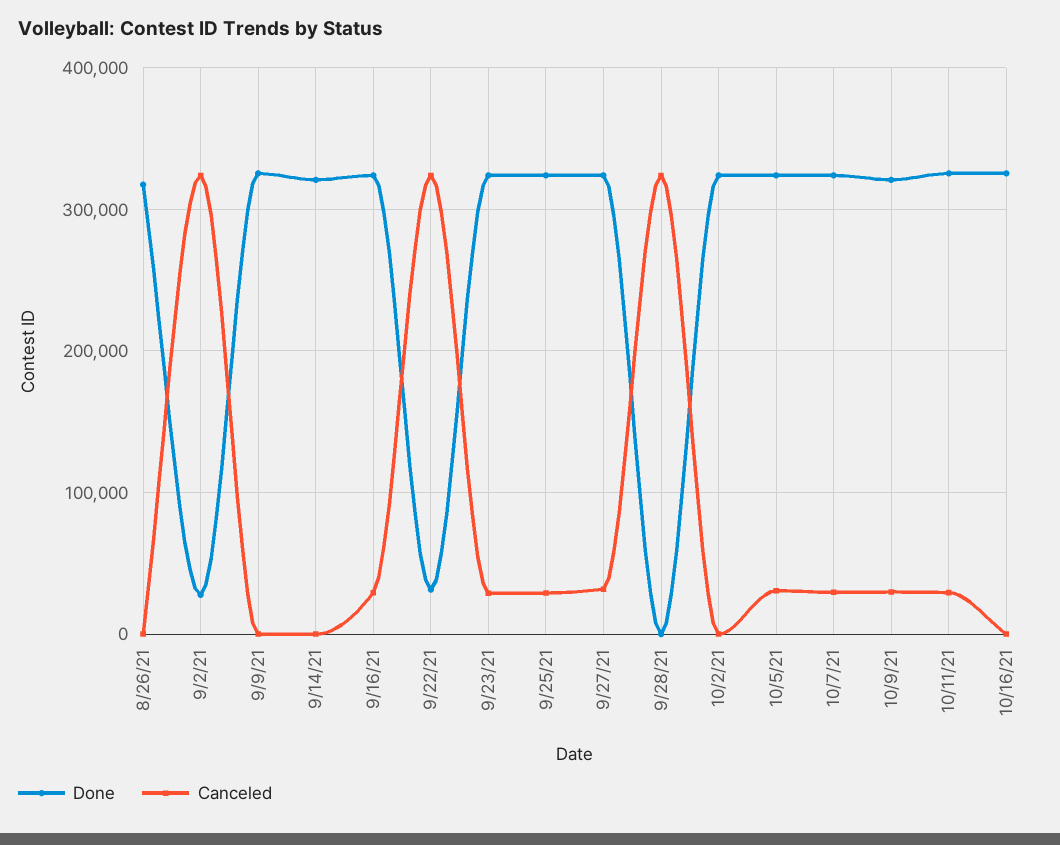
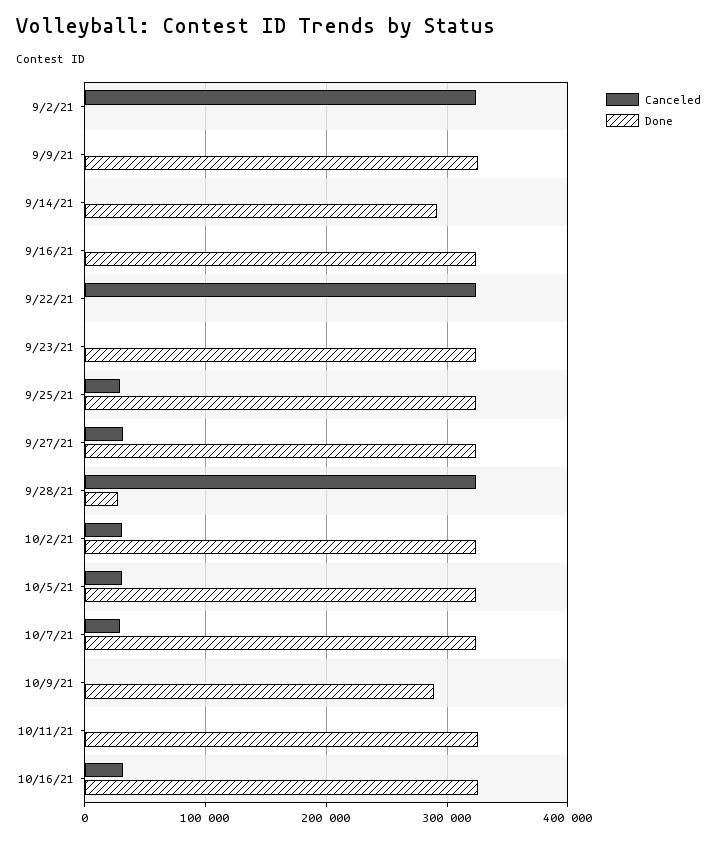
Done, 8/26/21: 320000 -> none
Canceled, 8/26/21: 0 -> none
Done, 9/2/21: 30000 -> 0
Done, 9/14/21: 320000 -> 290000
Canceled, 9/16/21: 30000 -> 0
Done, 9/22/21: 30000 -> 0
Canceled, 9/23/21: 30000 -> 0
Done, 9/28/21: 0 -> 30000
Canceled, 10/2/21: 0 -> 30000
Done, 10/9/21: 320000 -> 290000
Canceled, 10/9/21: 30000 -> 0
Canceled, 10/11/21: 30000 -> 0
Canceled, 10/16/21: 0 -> 30000

